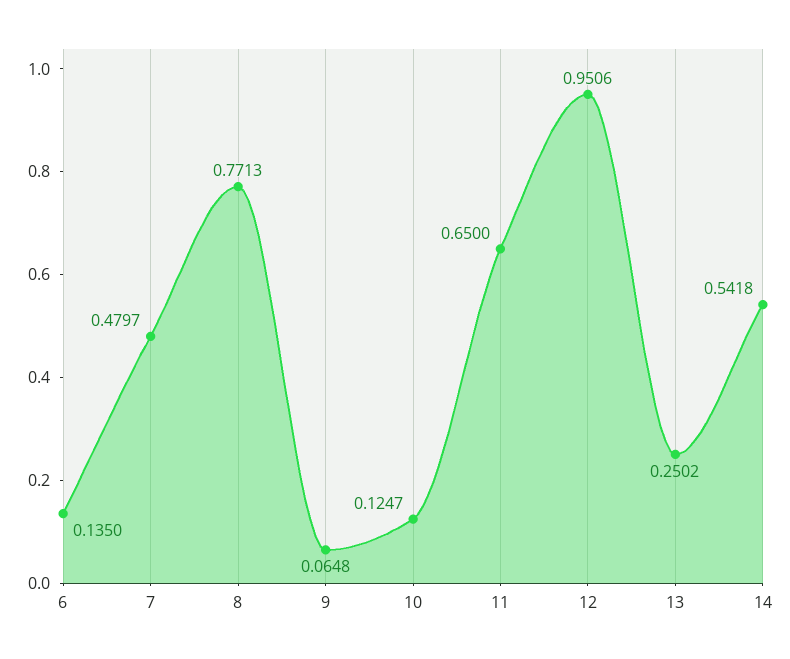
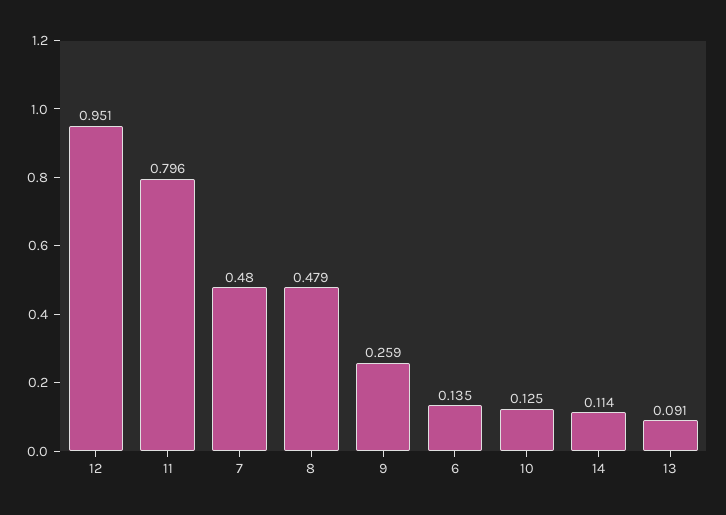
8: 0.7713 -> 0.479
9: 0.0648 -> 0.259
11: 0.65 -> 0.796
13: 0.2502 -> 0.091
14: 0.5418 -> 0.114

